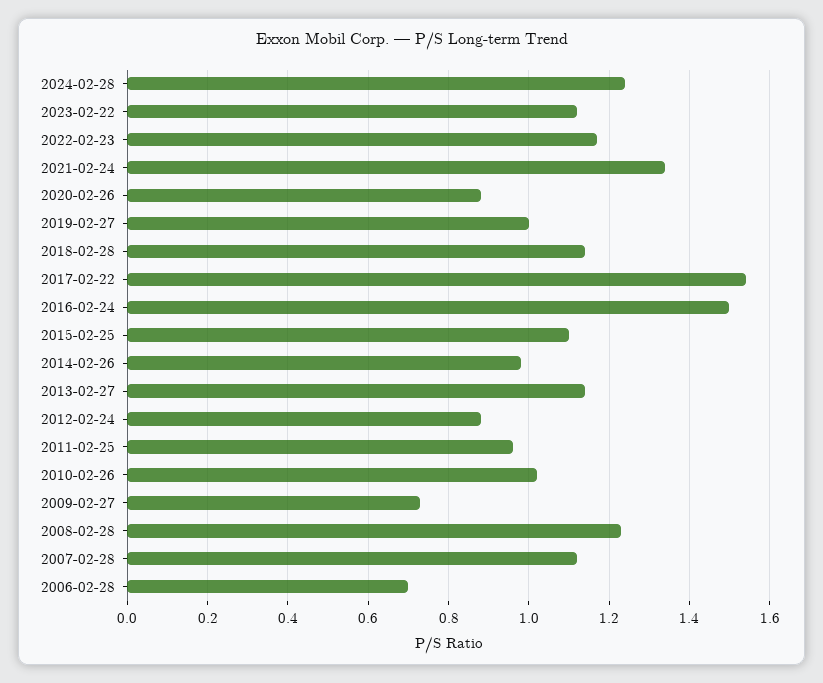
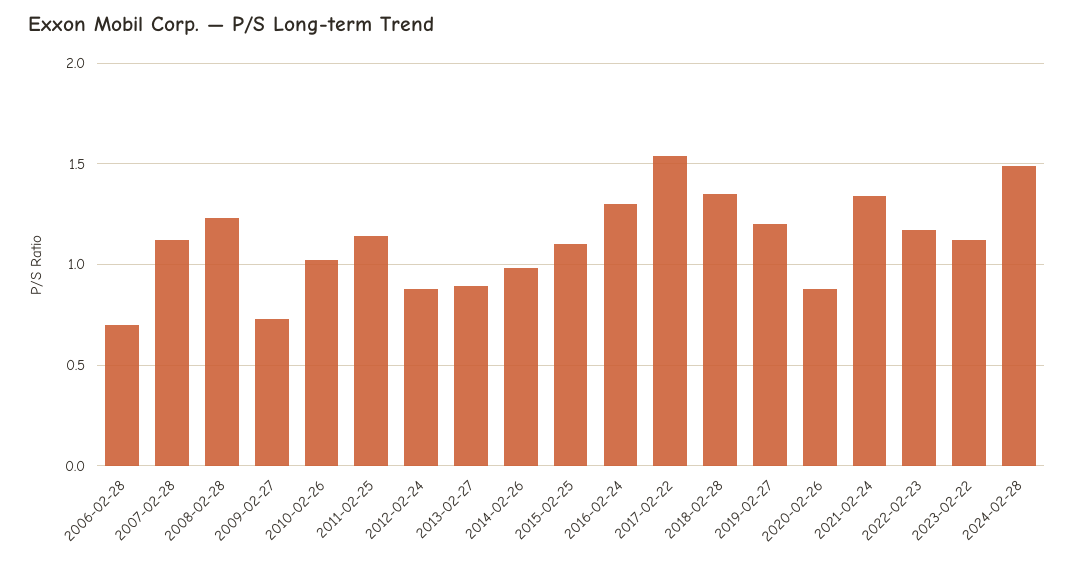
2024-02-28: 1.25 -> 1.5
2019-02-27: 1 -> 1.2
2018-02-28: 1.15 -> 1.35
2016-02-24: 1.5 -> 1.3
2013-02-27: 1.15 -> 0.9
2011-02-25: 0.95 -> 1.15

